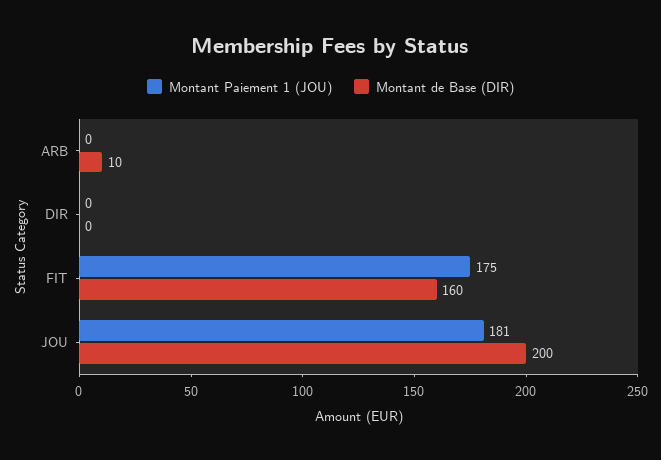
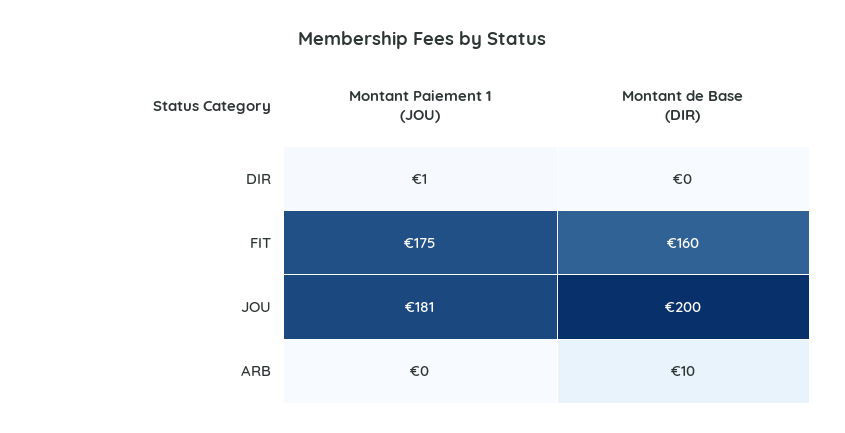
Montant Paiement 1 (JOU), DIR: 0 -> 1

